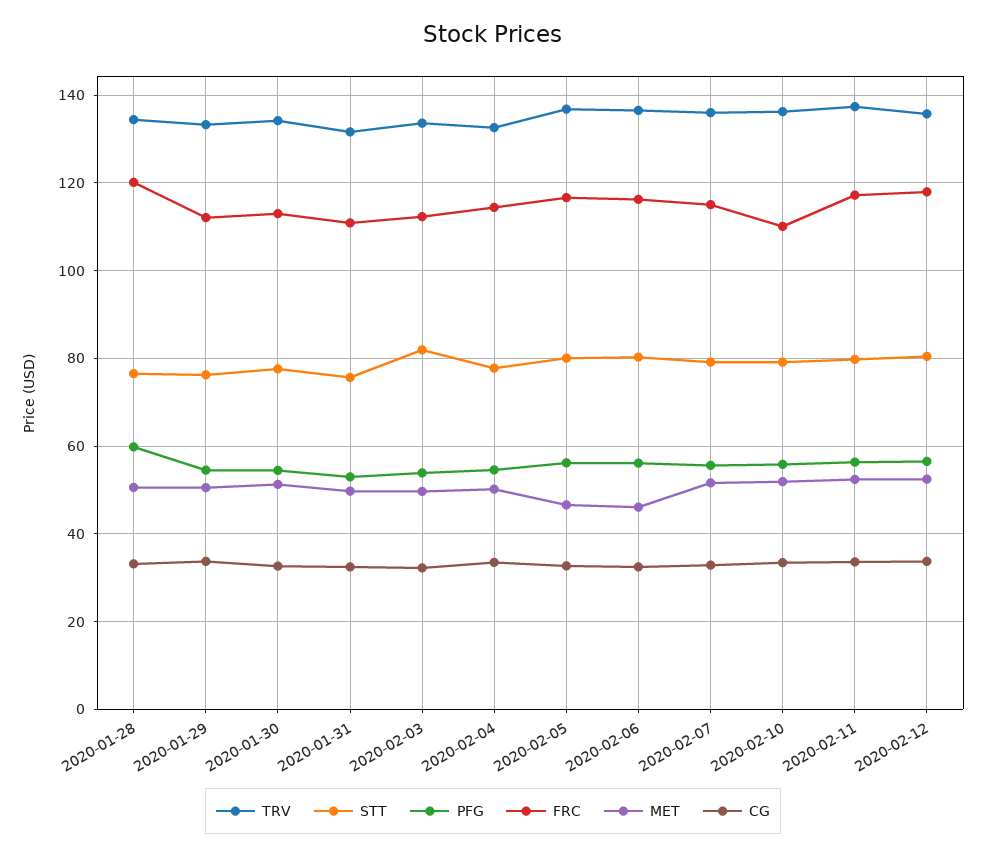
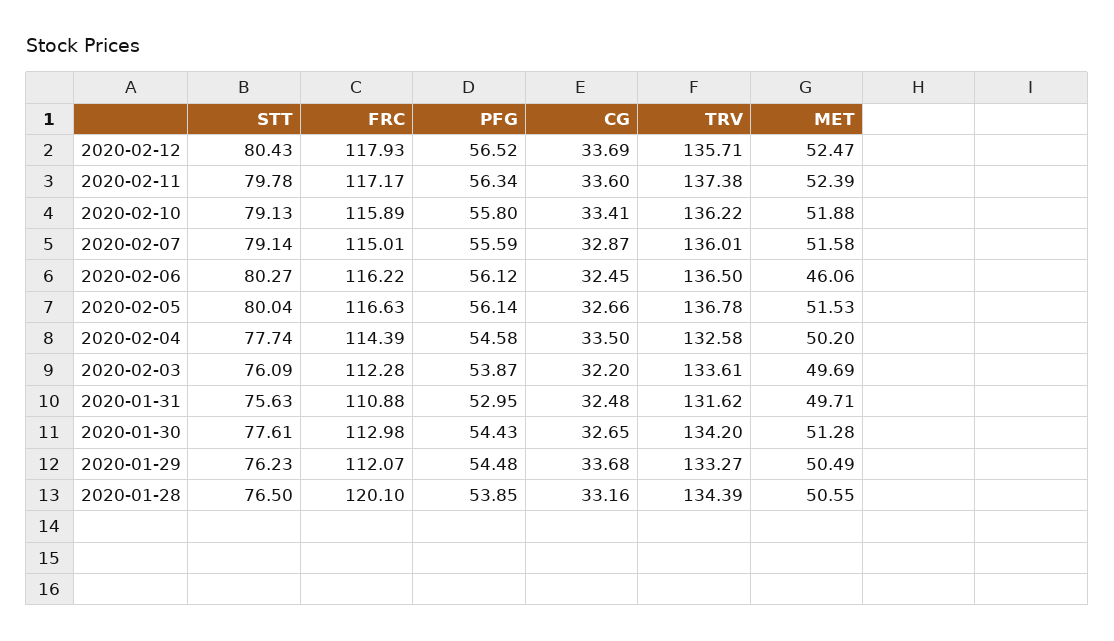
PFG, 2020-01-28: 60 -> 53.85
STT, 2020-02-03: 82 -> 76.09
MET, 2020-02-05: 46 -> 51.53
FRC, 2020-02-10: 110 -> 115.89

